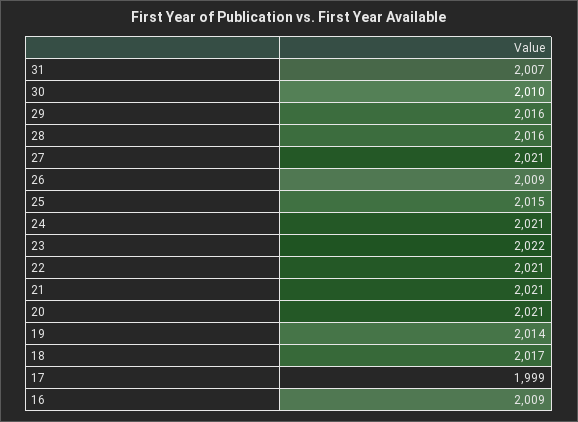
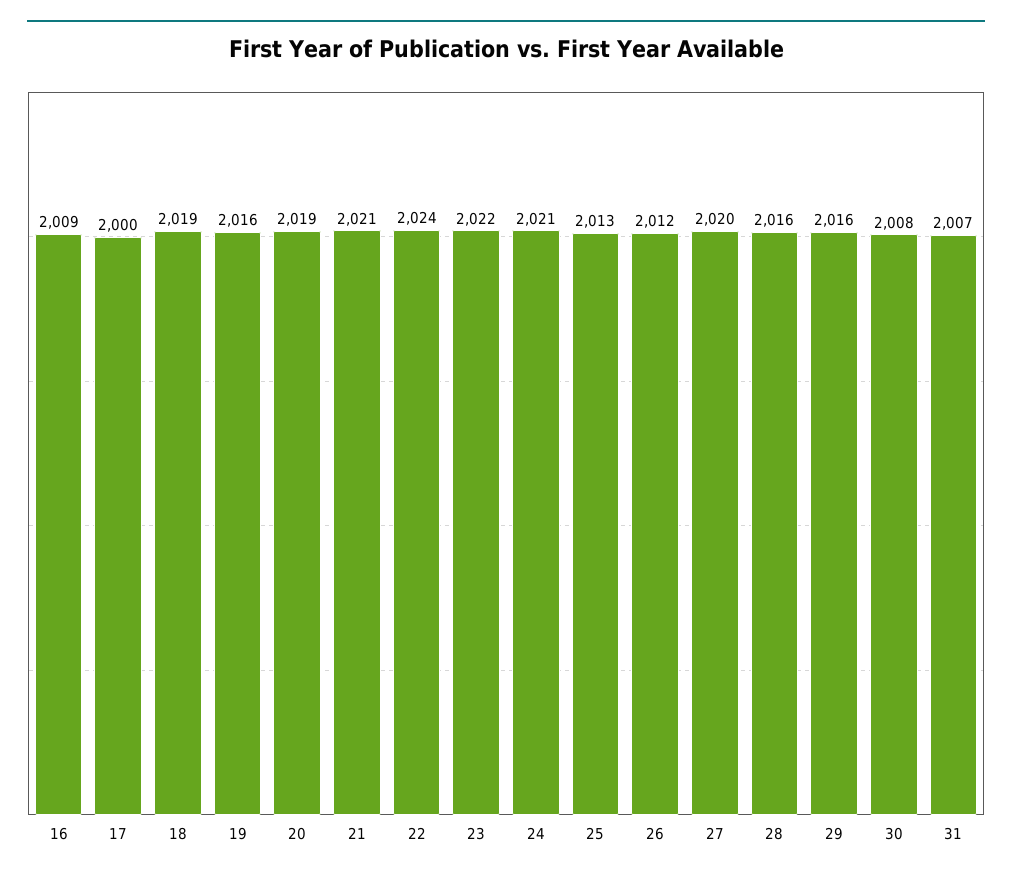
30: 2010 -> 2008
27: 2021 -> 2020
26: 2009 -> 2012
25: 2015 -> 2013
22: 2021 -> 2024
20: 2021 -> 2019
19: 2014 -> 2016
18: 2017 -> 2019
17: 1999 -> 2000

